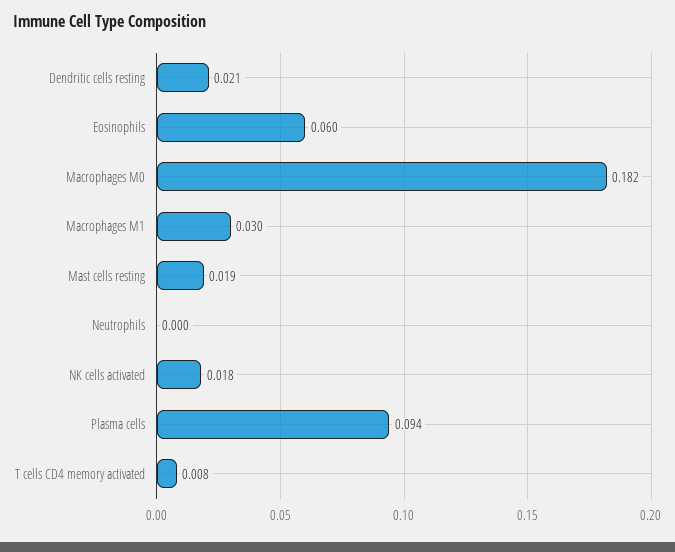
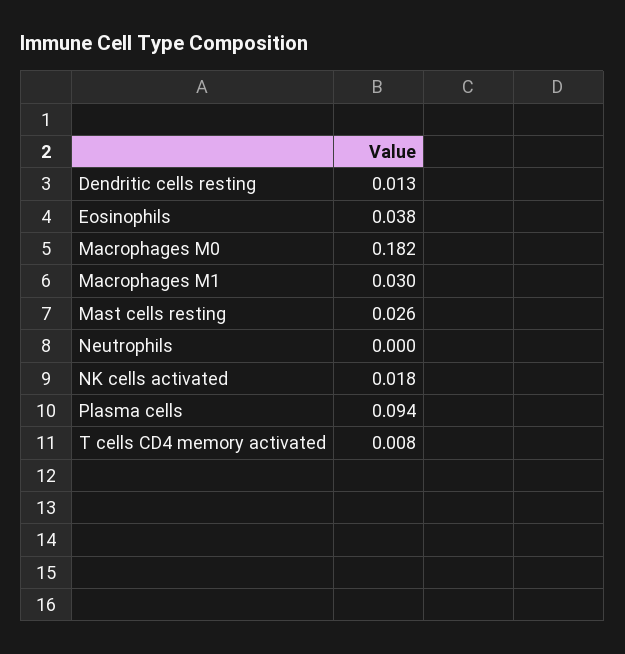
Dendritic cells resting: 0.021 -> 0.013
Eosinophils: 0.06 -> 0.038
Mast cells resting: 0.019 -> 0.026

